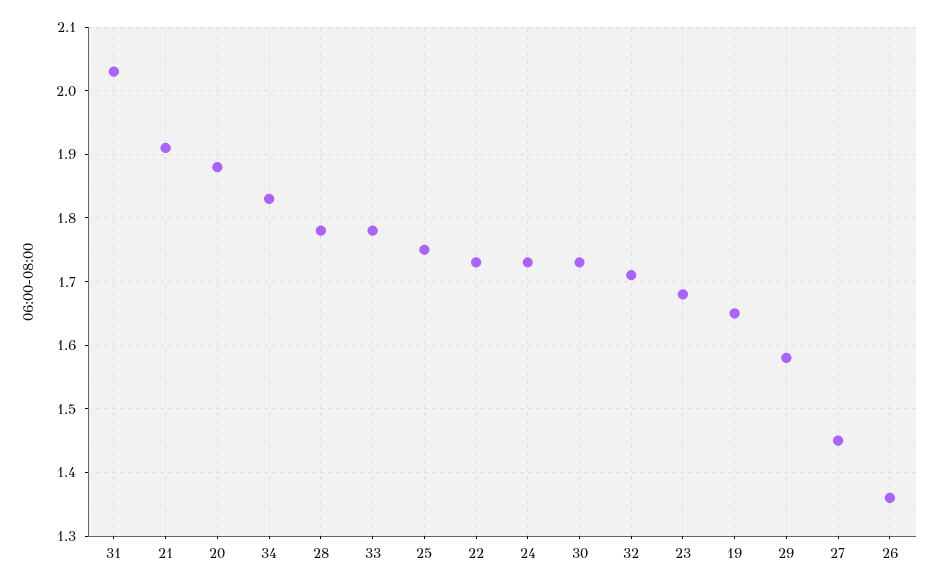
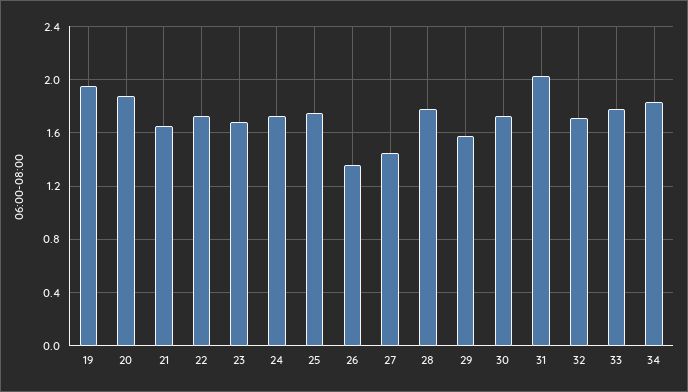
21: 1.91 -> 1.65
19: 1.65 -> 1.95

